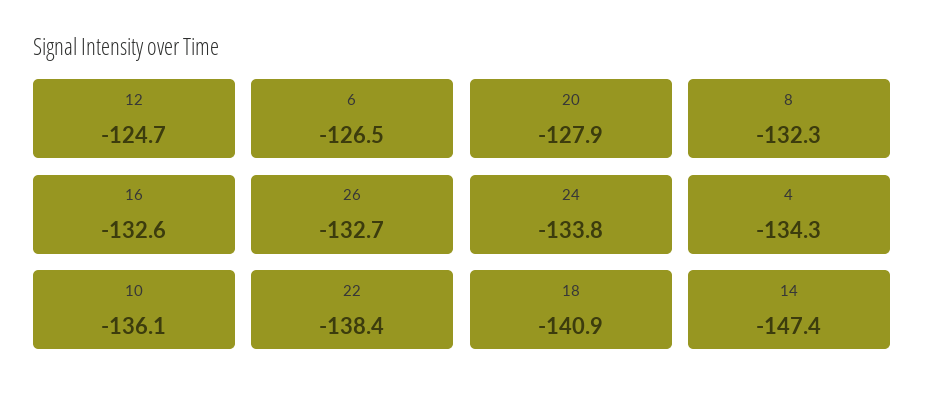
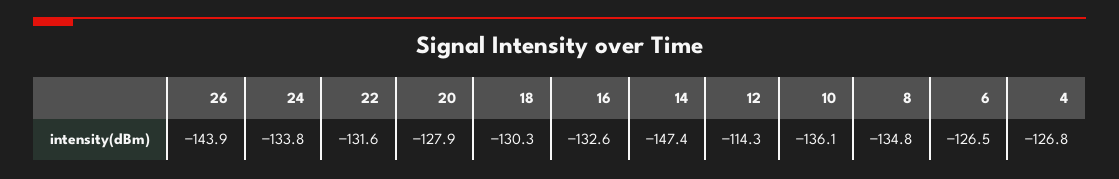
12: -124.7 -> -114.3
8: -132.3 -> -134.8
26: -132.7 -> -143.9
4: -134.3 -> -126.8
22: -138.4 -> -131.6
18: -140.9 -> -130.3

